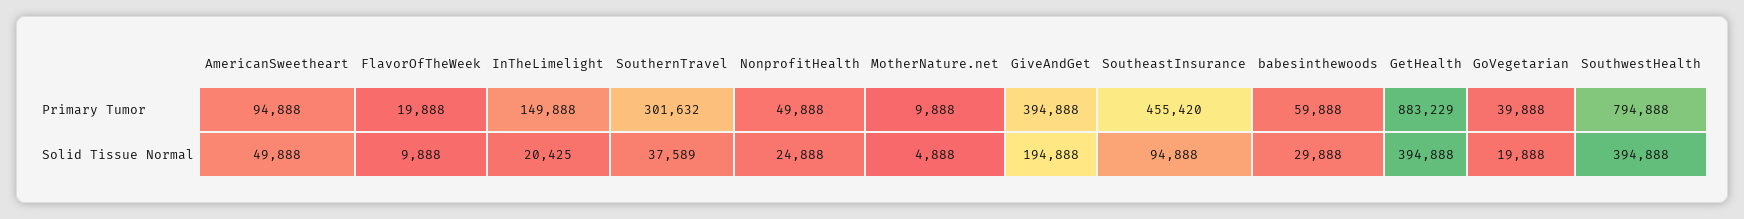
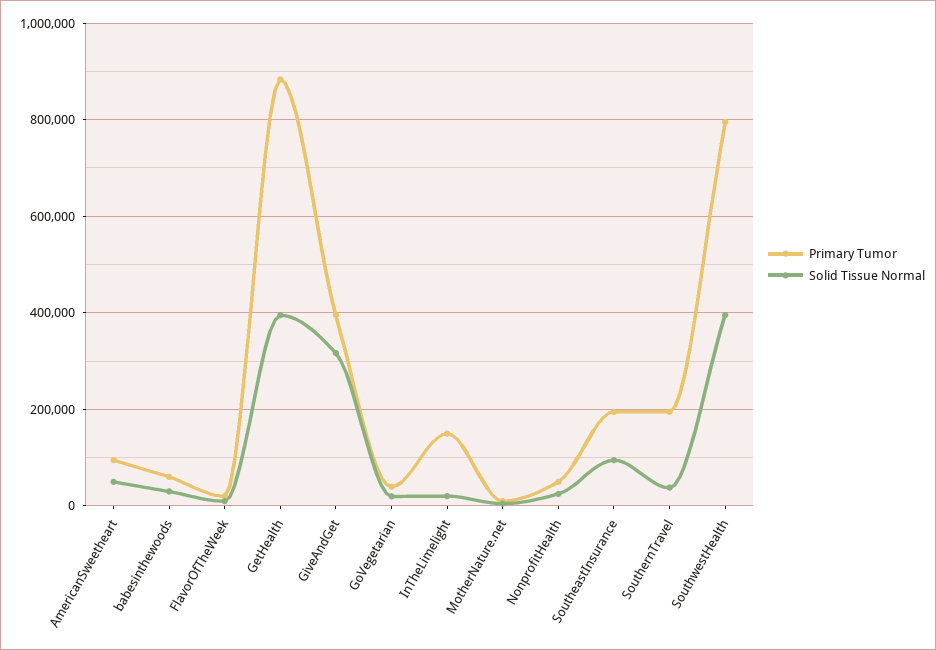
Primary Tumor, SouthernTravel: 301632 -> 200000
Primary Tumor, SoutheastInsurance: 455420 -> 200000
Solid Tissue Normal, GiveAndGet: 194888 -> 320000

